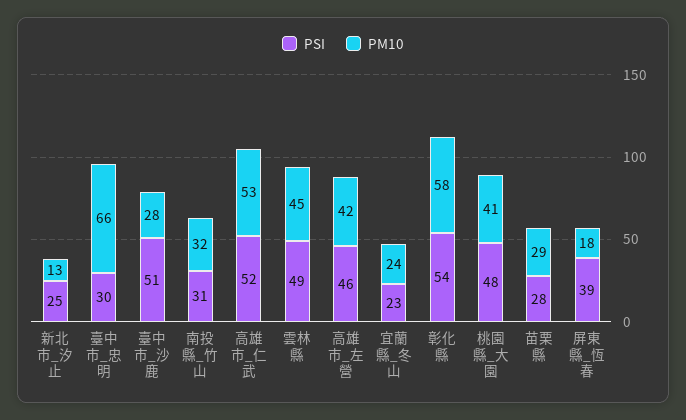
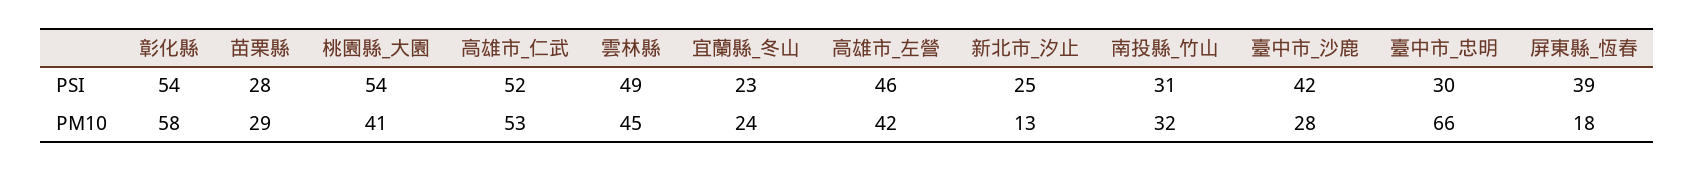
PSI, 臺中市_沙鹿: 51 -> 42
PSI, 桃園縣_大園: 48 -> 54

